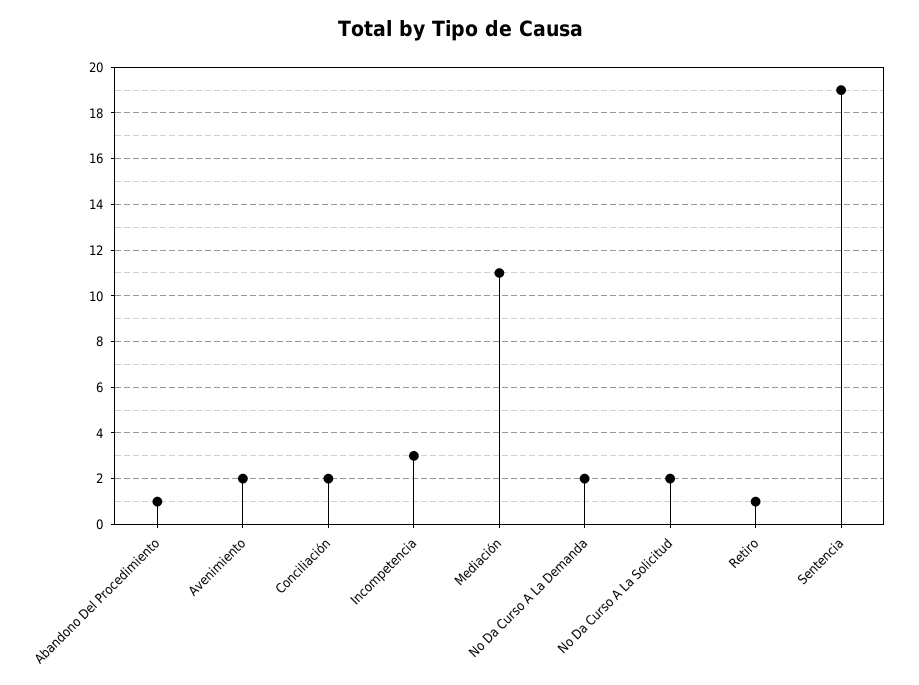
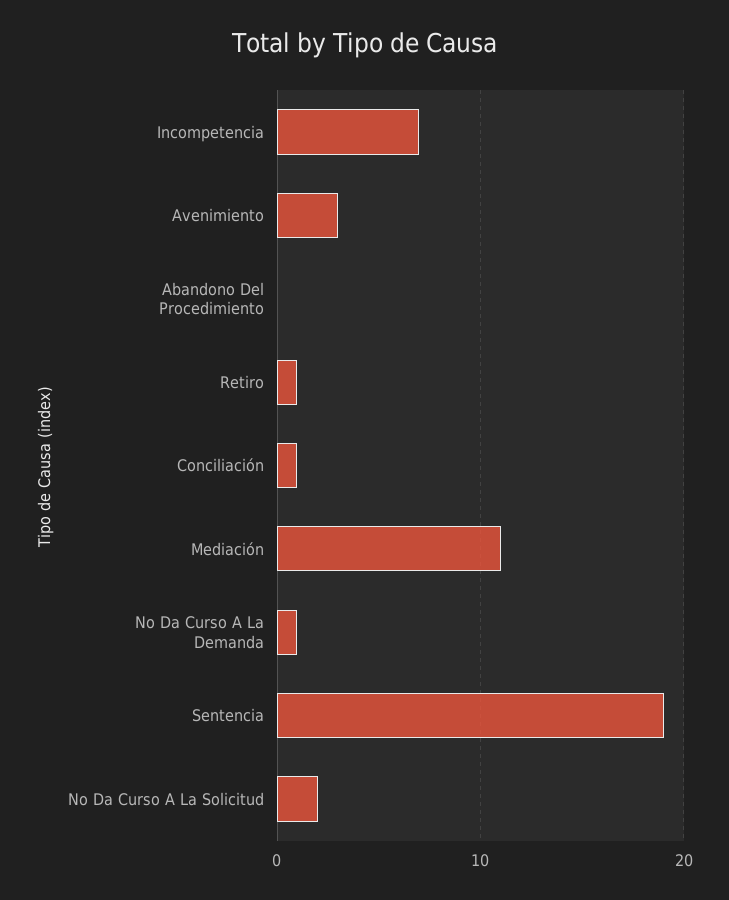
Abandono Del Procedimiento: 1 -> 0
Avenimiento: 2 -> 3
Conciliación: 2 -> 1
Incompetencia: 3 -> 7
No Da Curso A La Demanda: 2 -> 1

